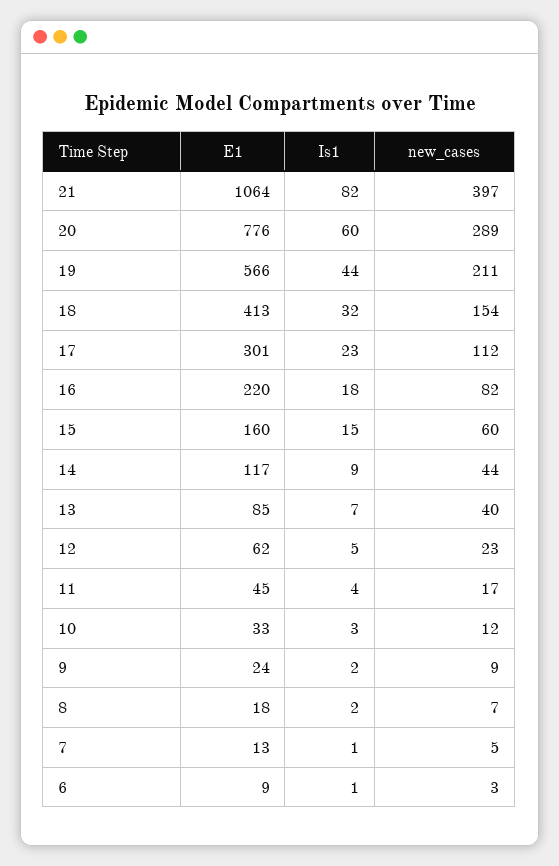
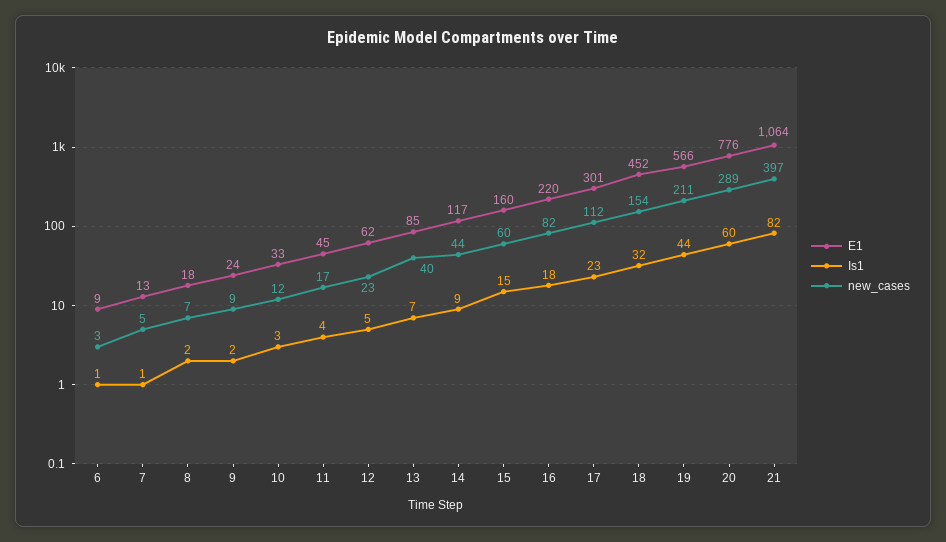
E1, 18: 413 -> 452

